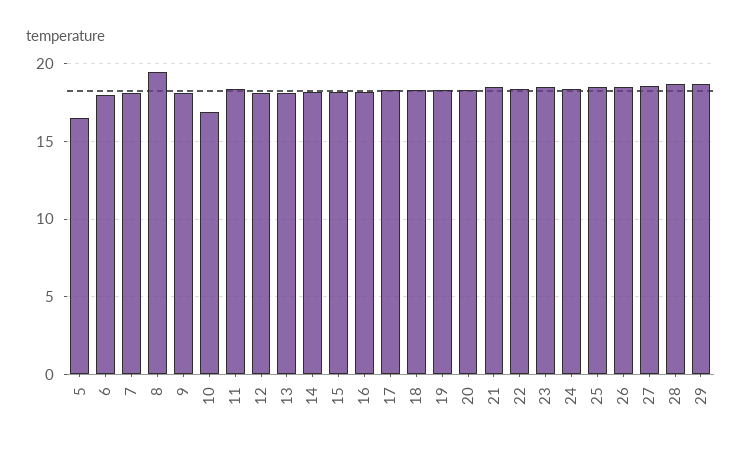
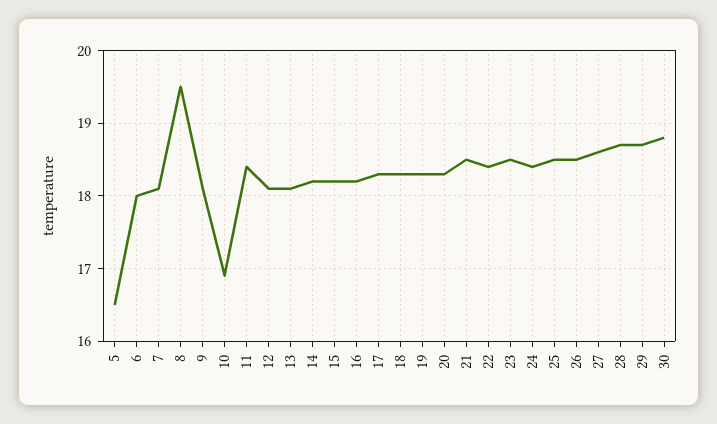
30: none -> 18.8

